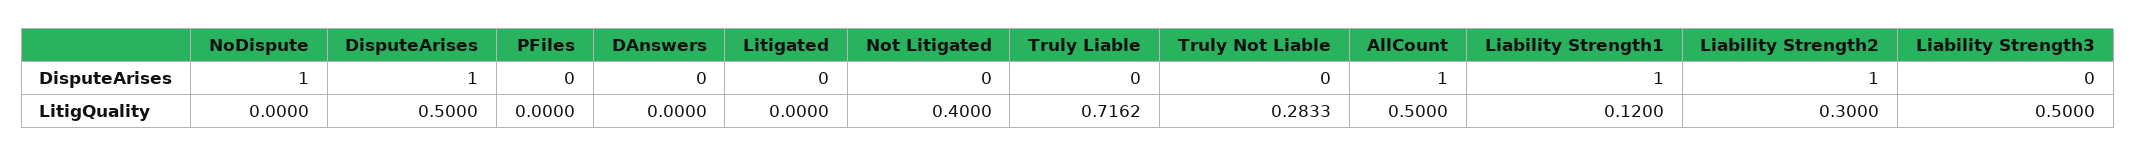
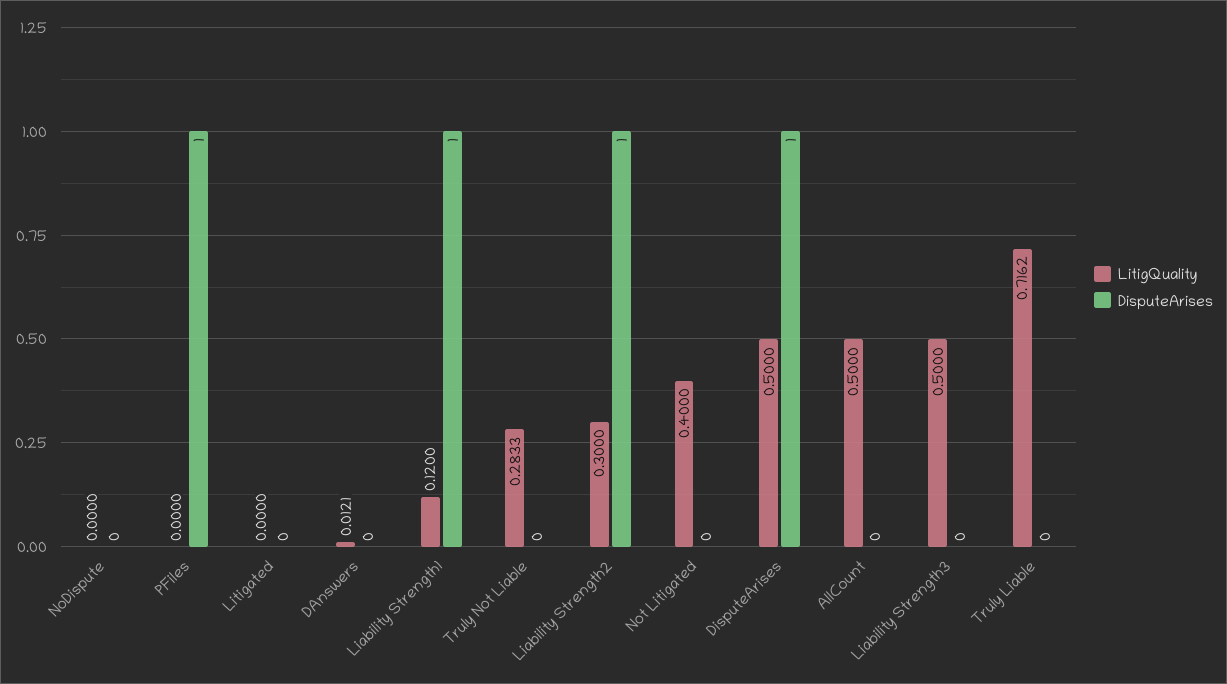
DisputeArises, NoDispute: 1 -> 0
DisputeArises, PFiles: 0 -> 1
DisputeArises, AllCount: 1 -> 0
LitigQuality, DAnswers: 0 -> 0.0121

